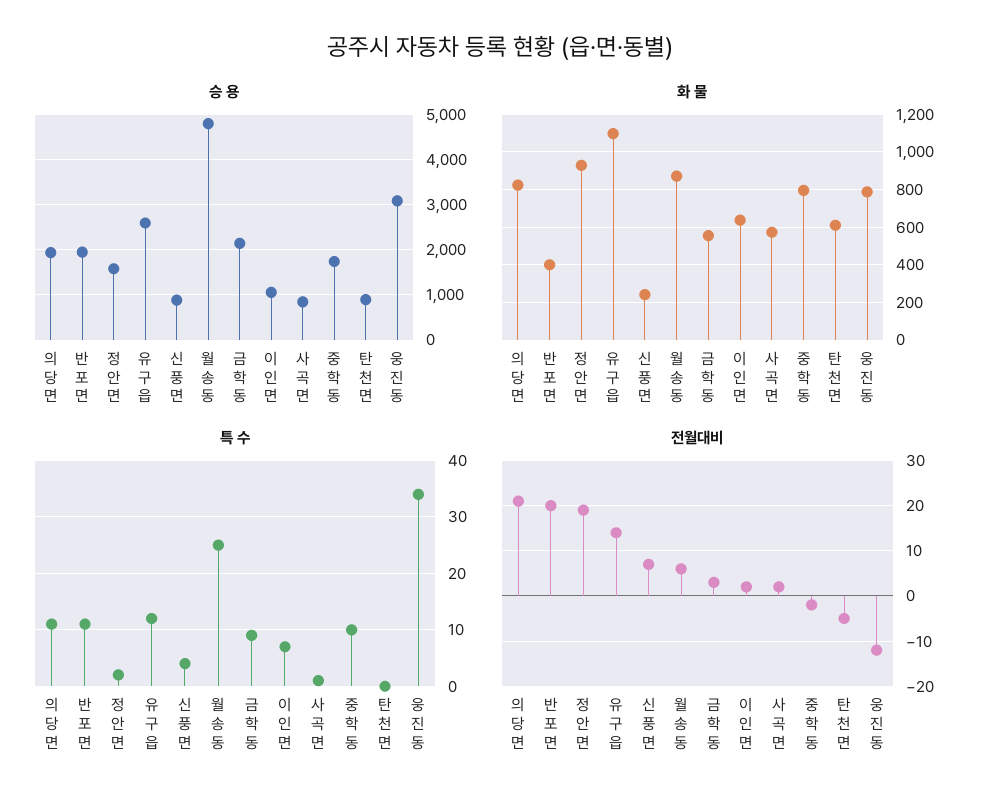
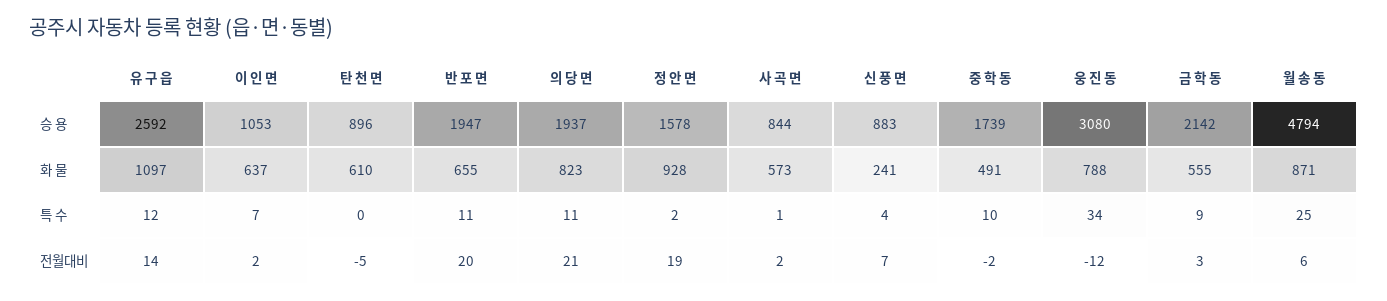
화 물, 반 포 면: 400 -> 655
화 물, 중 학 동: 800 -> 491

